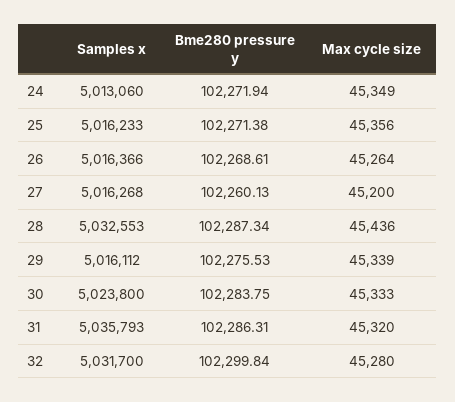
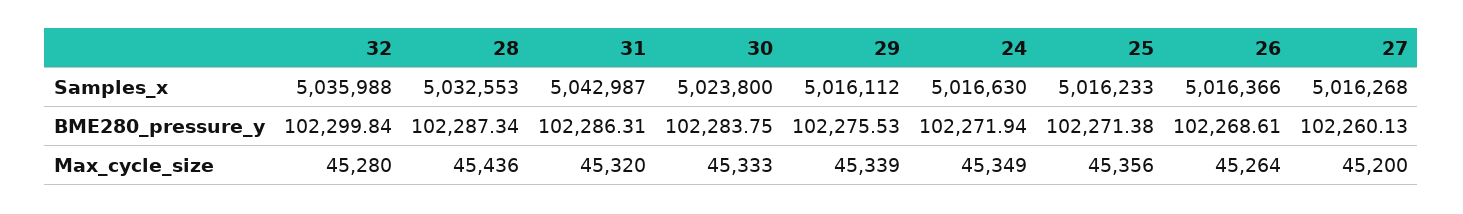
Samples x, 24: 5013060 -> 5016630
Samples x, 31: 5035793 -> 5042987
Samples x, 32: 5031700 -> 5035988

